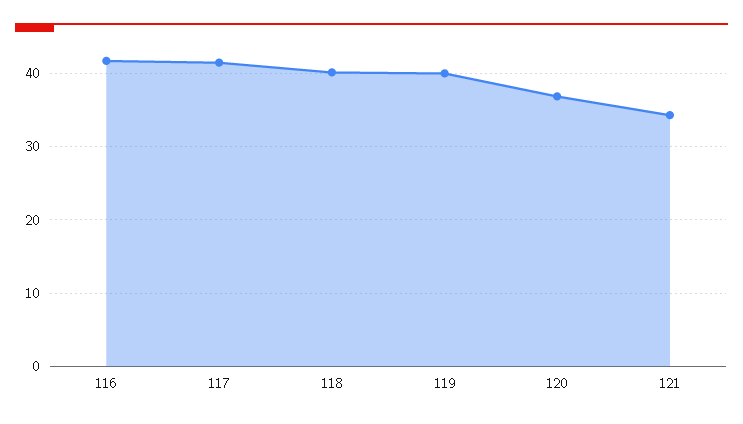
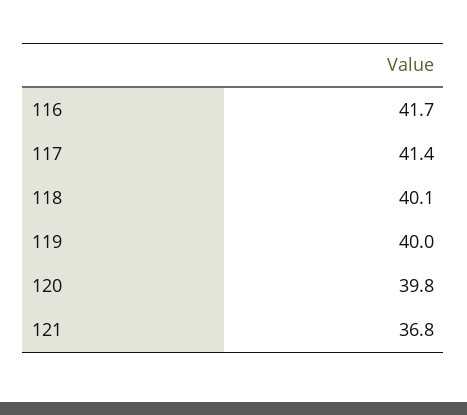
120: 37 -> 39.8
121: 34 -> 36.8

